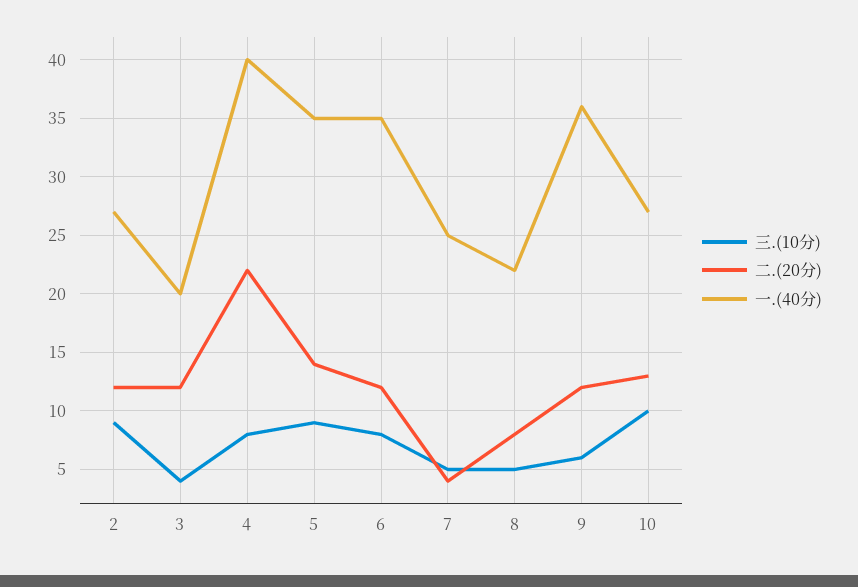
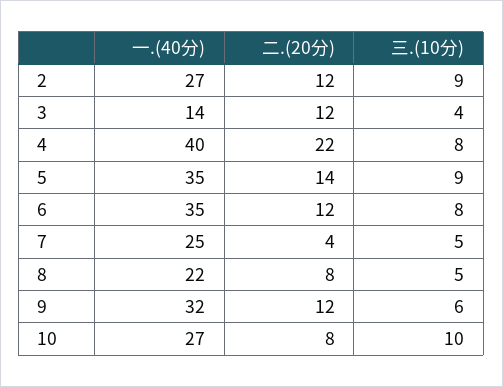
一.(40分), 3: 20 -> 14
一.(40分), 9: 36 -> 32
二.(20分), 10: 13 -> 8

